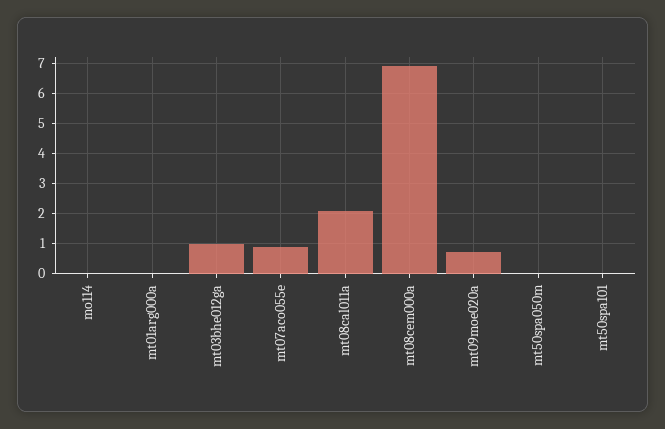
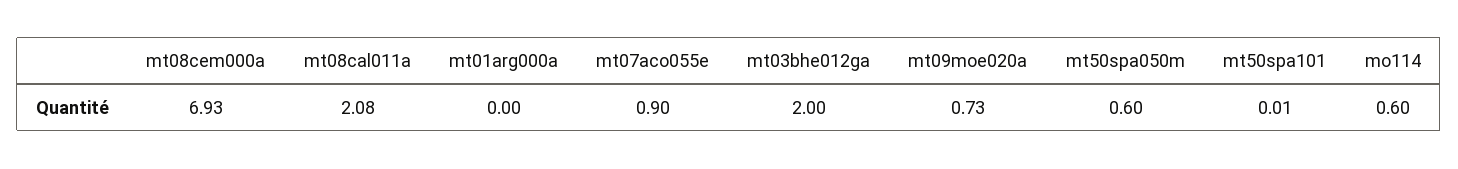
mo114: 0 -> 0.6
mt03bhe012ga: 1 -> 2
mt50spa050m: 0 -> 0.6

